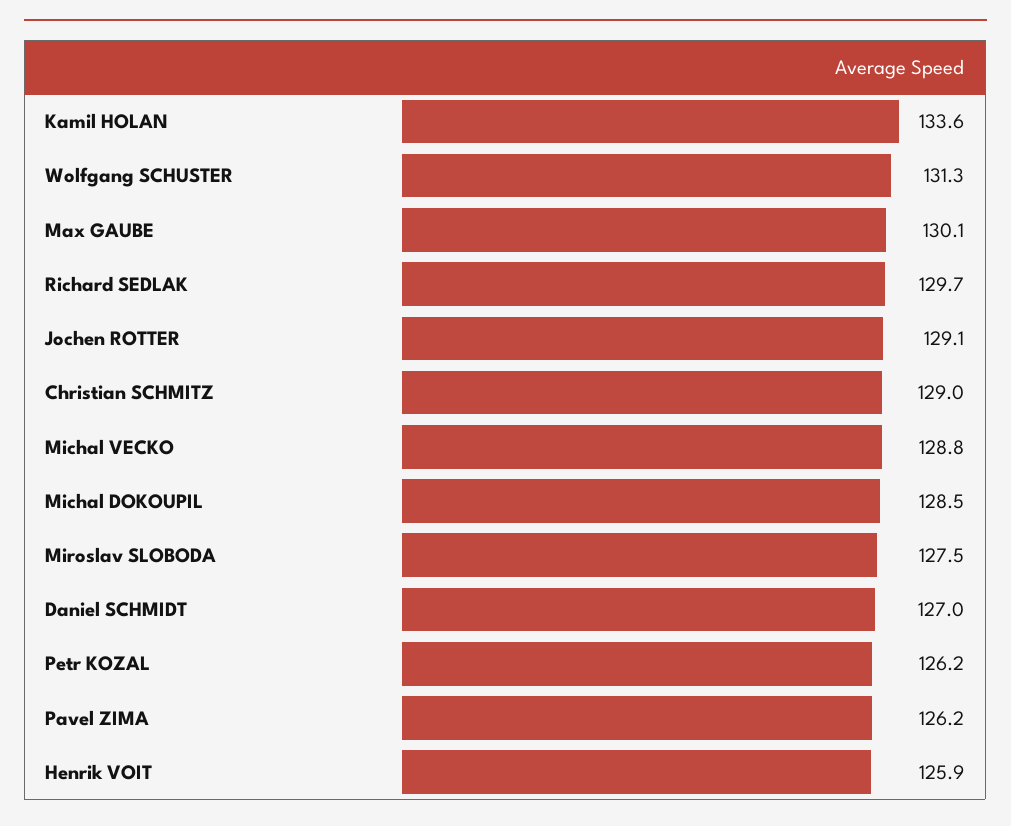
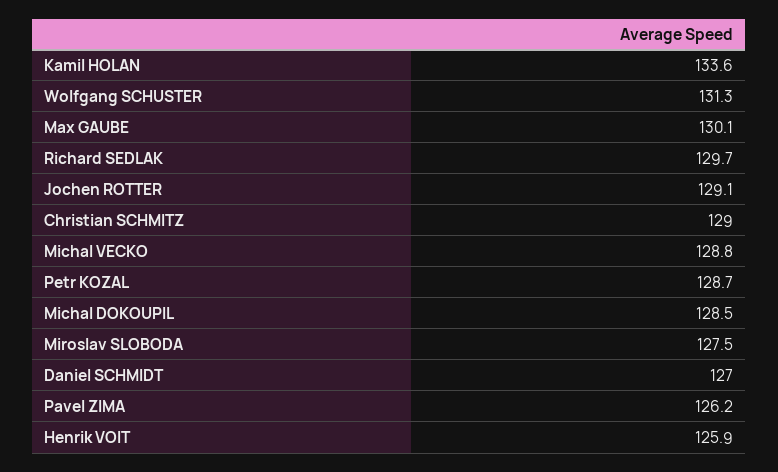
Petr KOZAL: 126.2 -> 128.7

